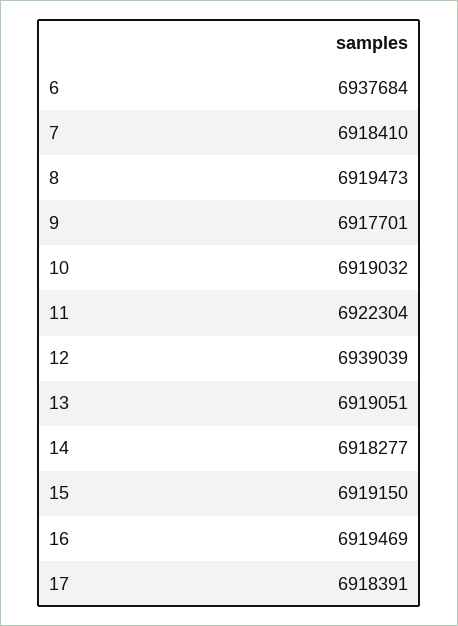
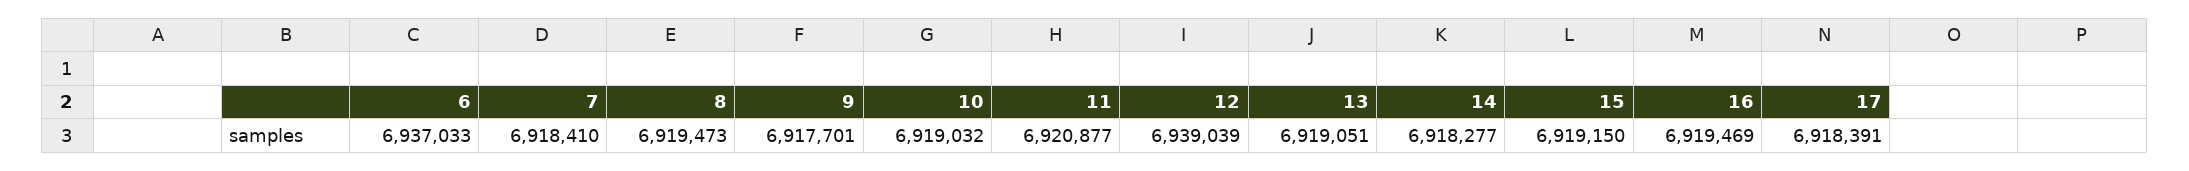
6: 6937684 -> 6937033
11: 6922304 -> 6920877

